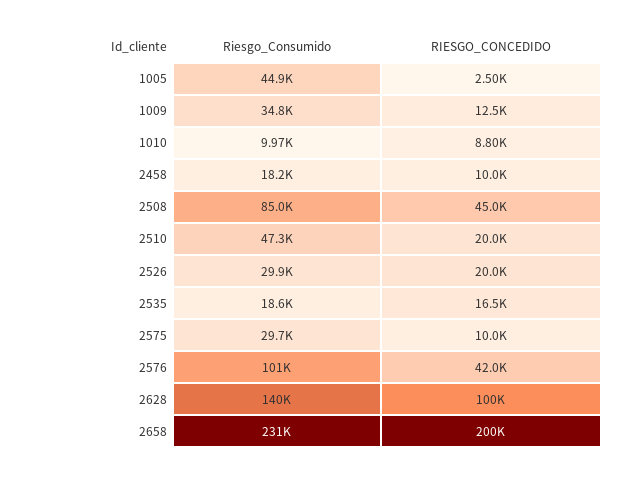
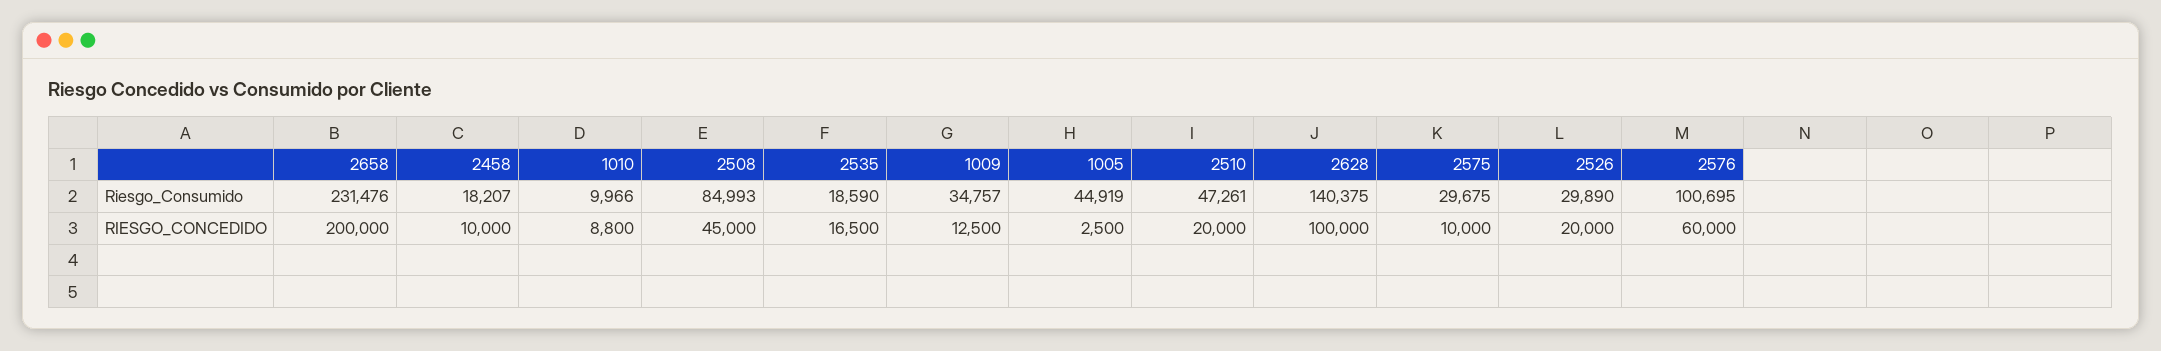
RIESGO_CONCEDIDO, 2576: 42000 -> 60000

